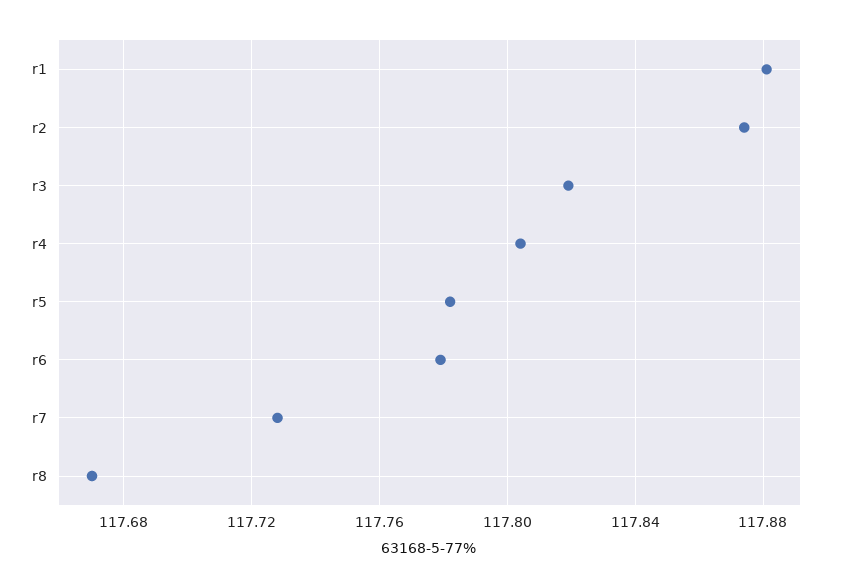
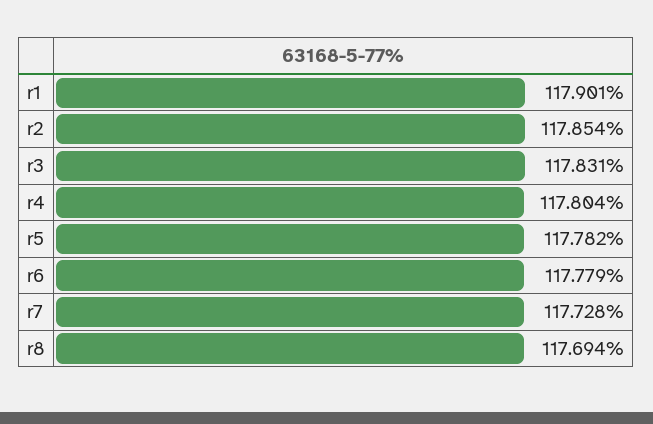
r1: 117.88 -> 117.901
r2: 117.875 -> 117.854
r3: 117.82 -> 117.831
r8: 117.67 -> 117.694

